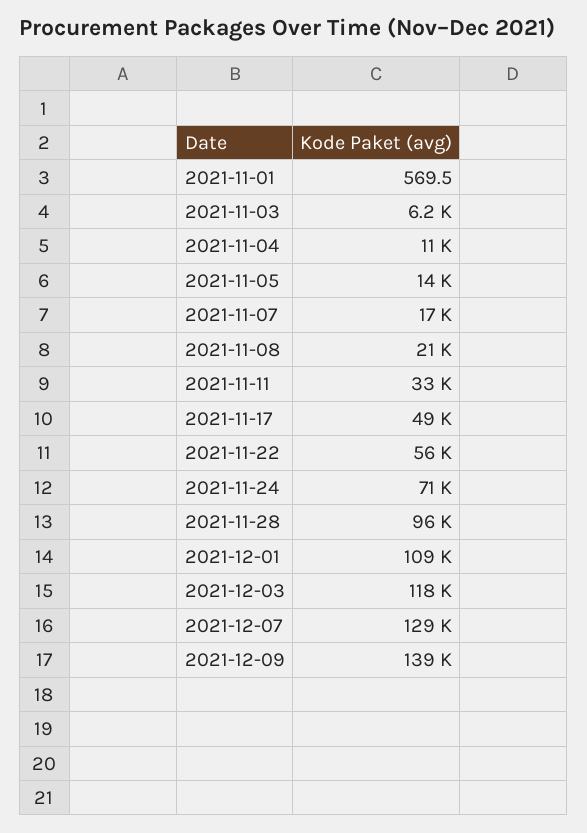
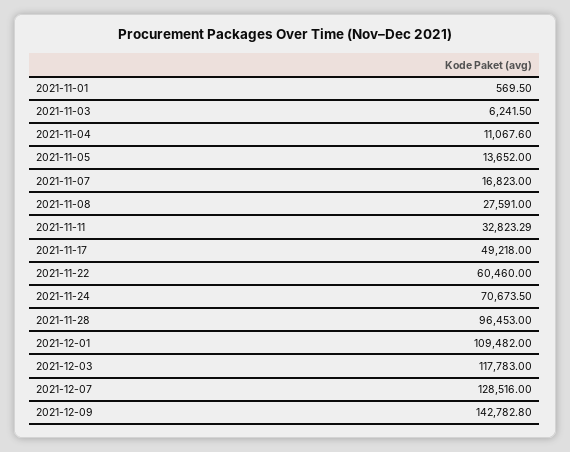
2021-11-08: 21000 -> 27591
2021-11-22: 56000 -> 60460
2021-12-09: 139000 -> 142782.8

